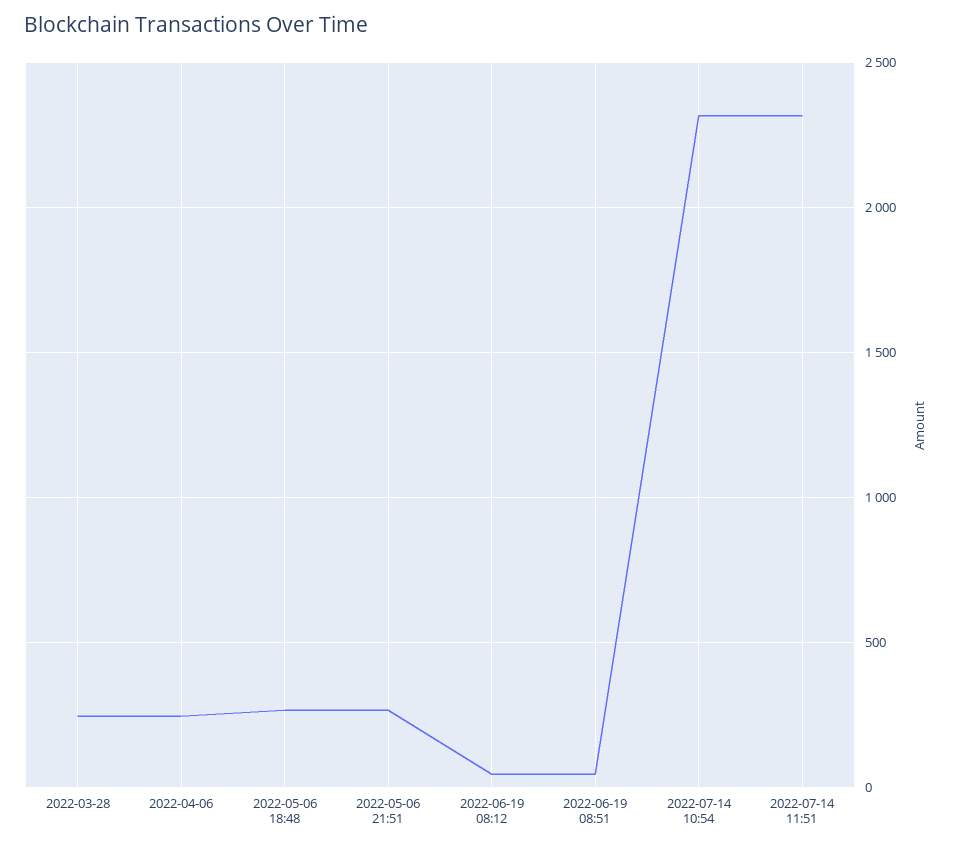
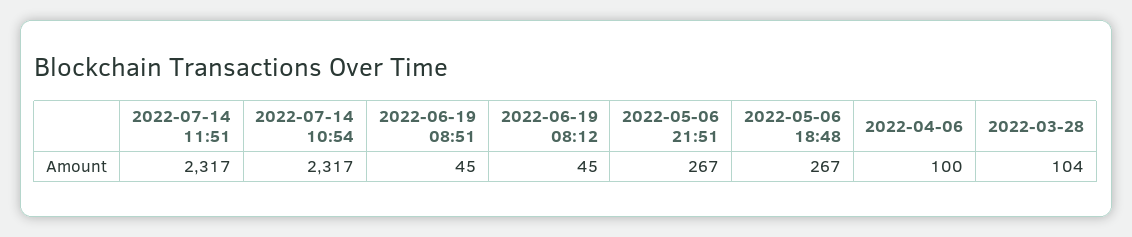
2022-03-28: 250 -> 104
2022-04-06: 250 -> 100

